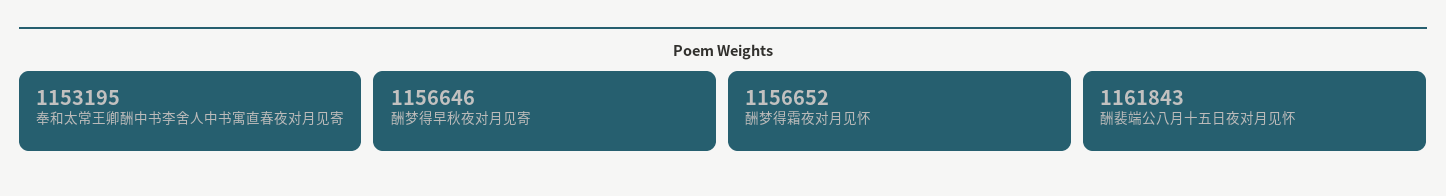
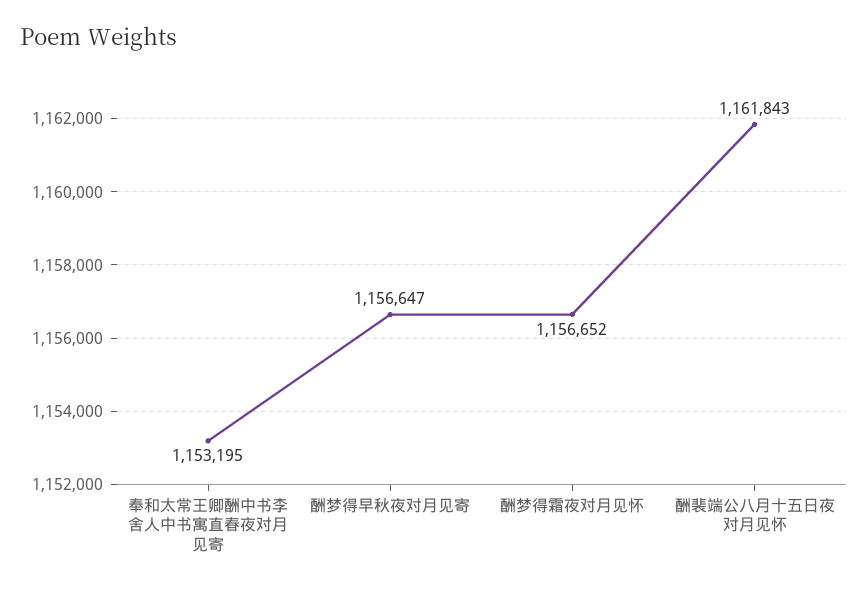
酬梦得早秋夜对月见寄: 1156646 -> 1156647

